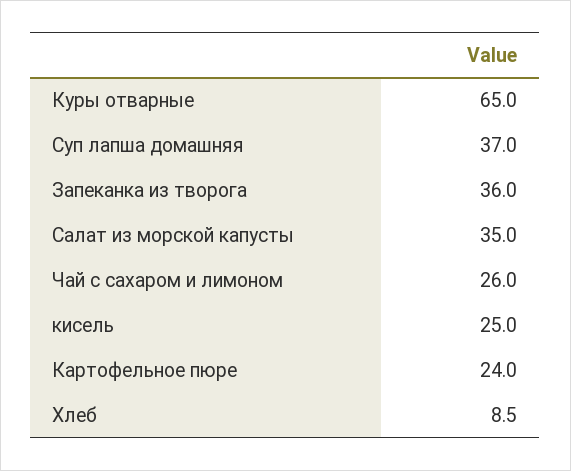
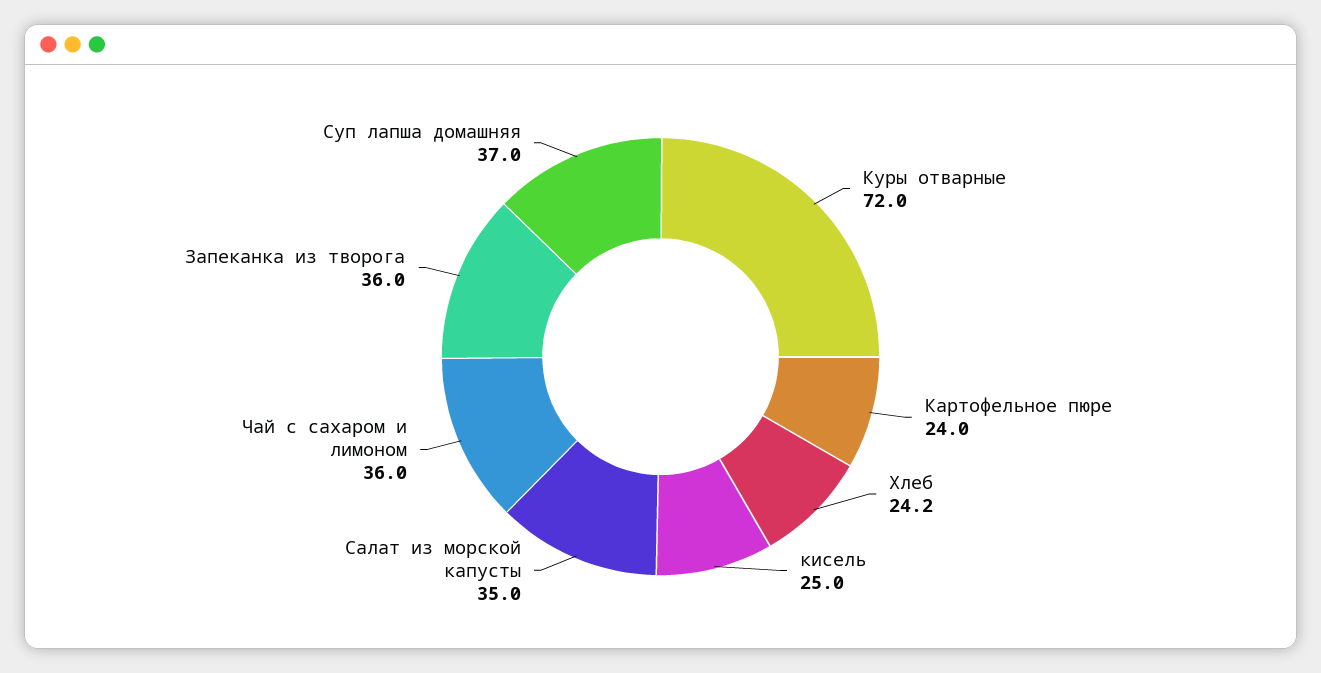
Куры отварные: 65 -> 72
Чай с сахаром и лимоном: 26 -> 36
Хлеб: 8.5 -> 24.2

